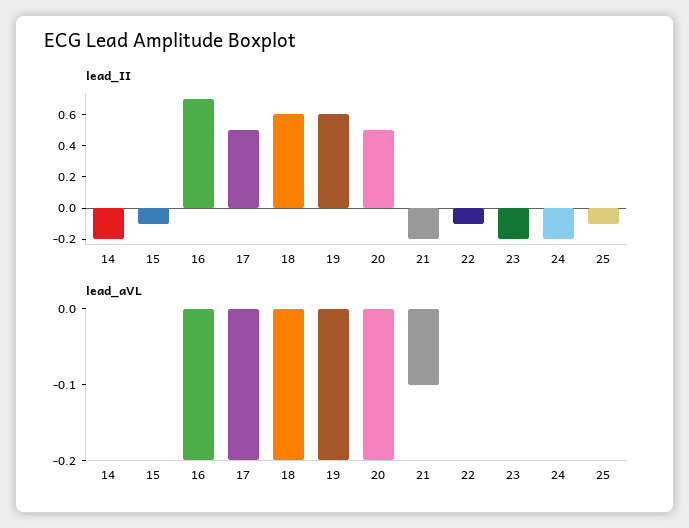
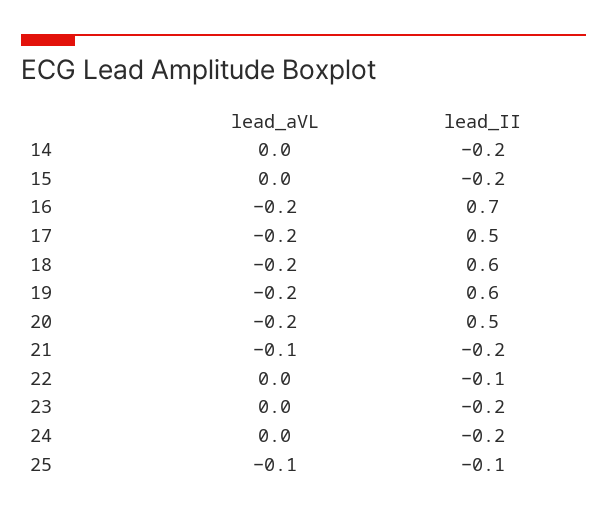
lead_II, 15: -0.1 -> -0.2
lead_aVL, 25: 0 -> -0.1

